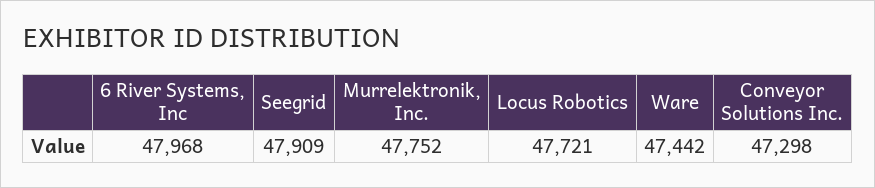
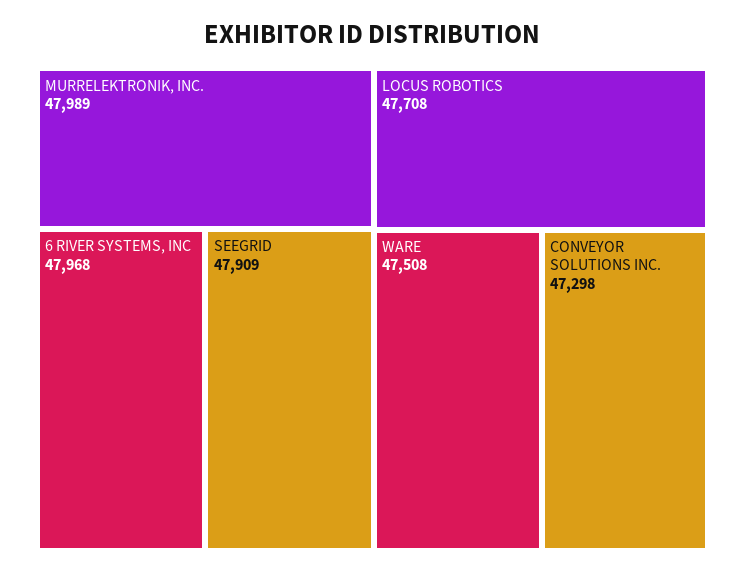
Murrelektronik, Inc.: 47752 -> 47989
Locus Robotics: 47721 -> 47708
Ware: 47442 -> 47508

